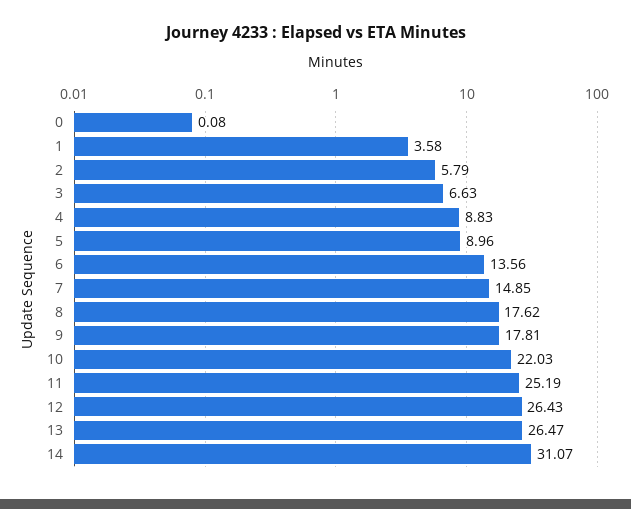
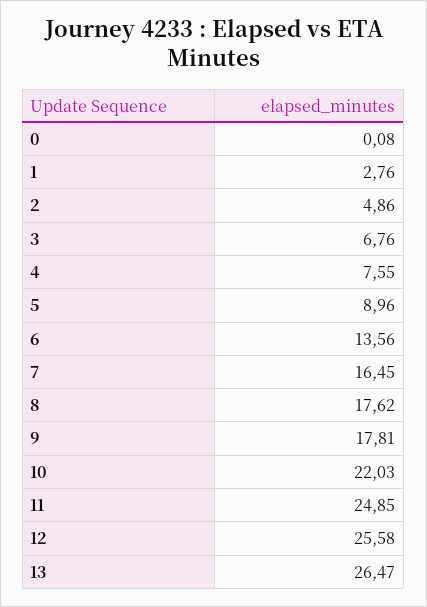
1: 3.58 -> 2.76
2: 5.79 -> 4.86
3: 6.63 -> 6.76
4: 8.83 -> 7.55
7: 14.85 -> 16.45
11: 25.19 -> 24.85
12: 26.43 -> 25.58
14: 31.07 -> none

